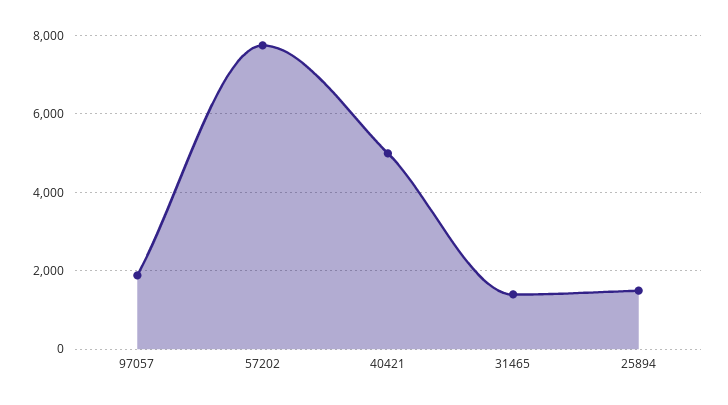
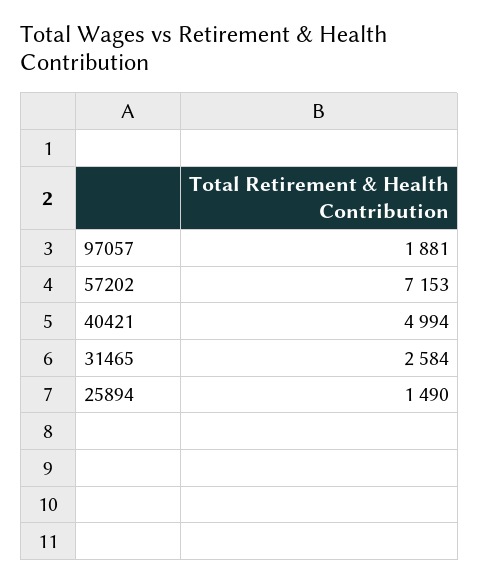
57202: 7800 -> 7153
31465: 1400 -> 2584

